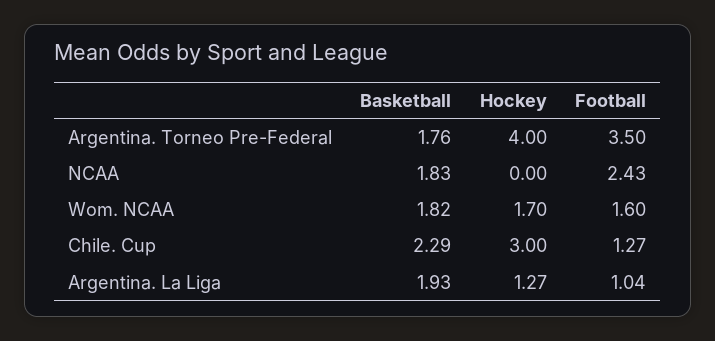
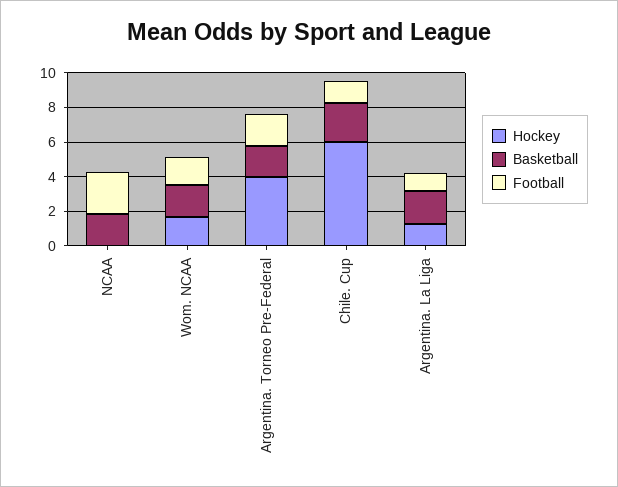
Football, Argentina. Torneo Pre-Federal: 3.5 -> 2
Hockey, Chile. Cup: 3 -> 6

